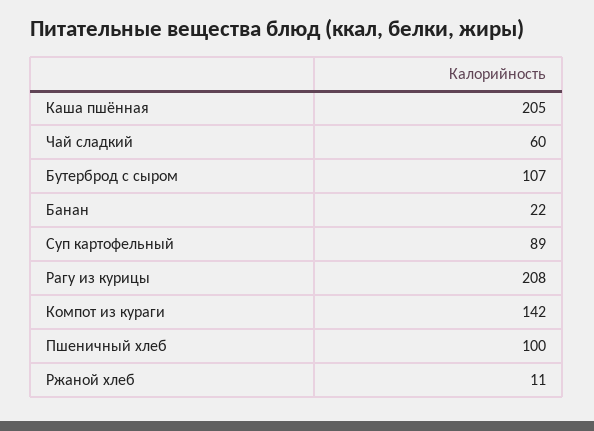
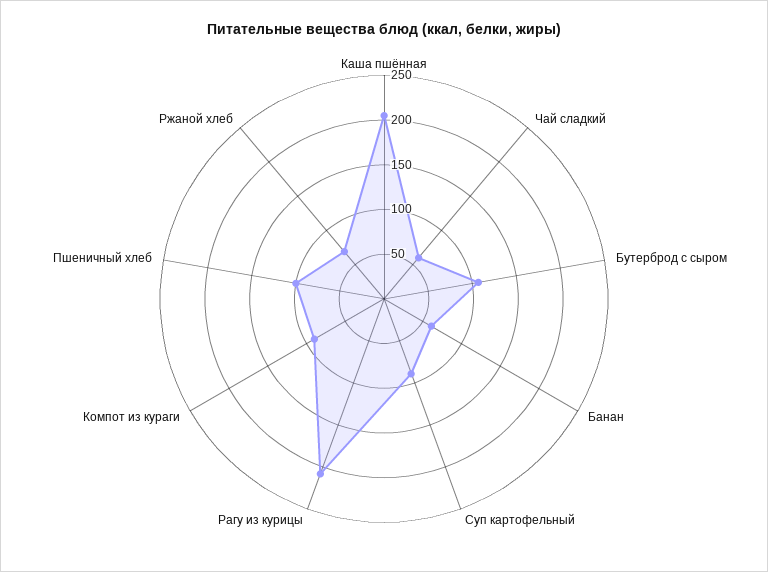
Банан: 22 -> 60
Компот из кураги: 142 -> 90
Ржаной хлеб: 11 -> 70

